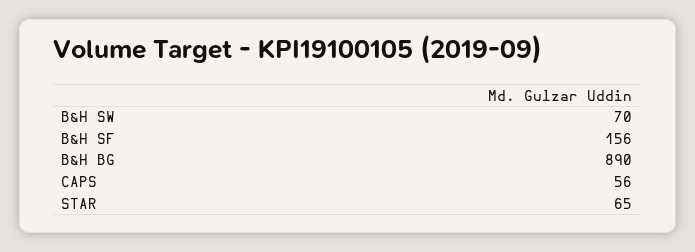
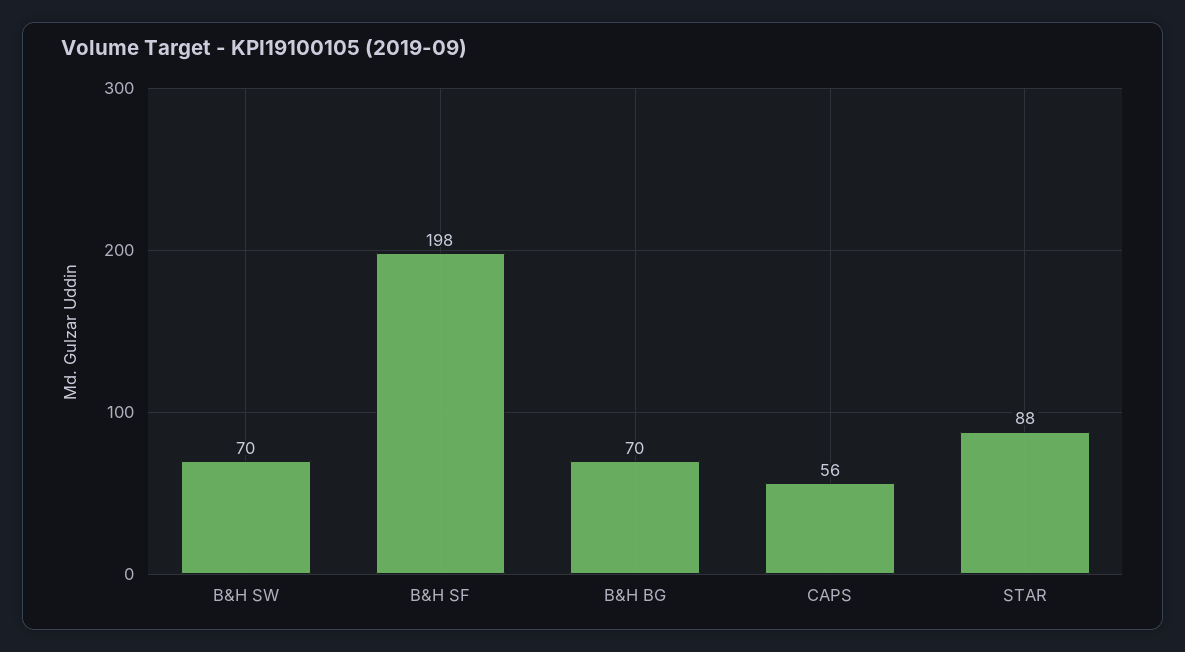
B&H SF: 156 -> 198
B&H BG: 890 -> 70
STAR: 65 -> 88

